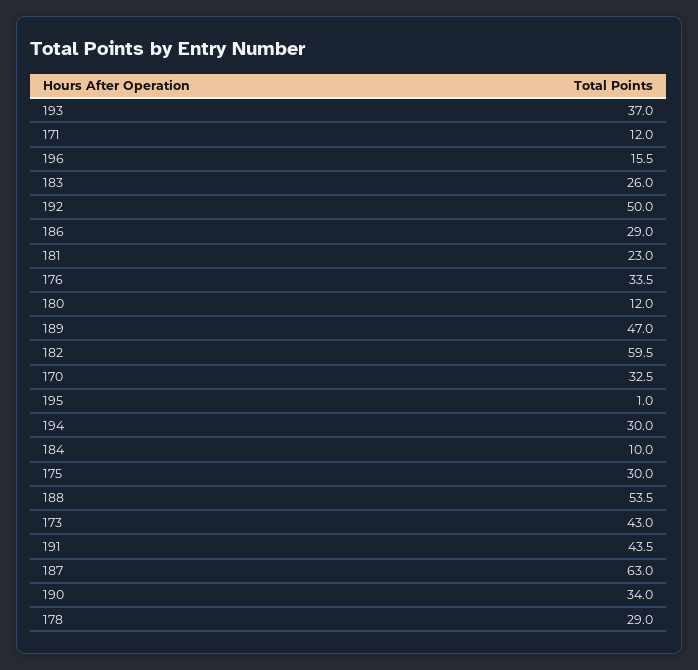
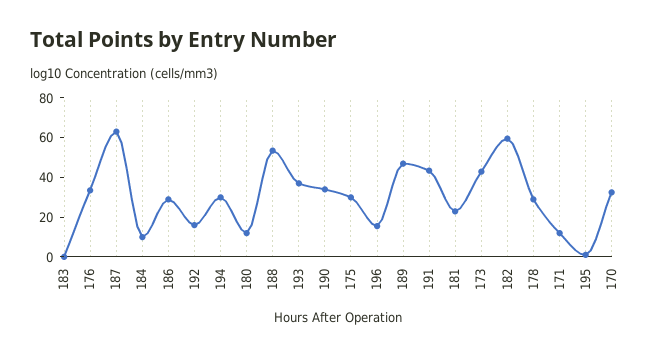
183: 26 -> 0
192: 50 -> 15

